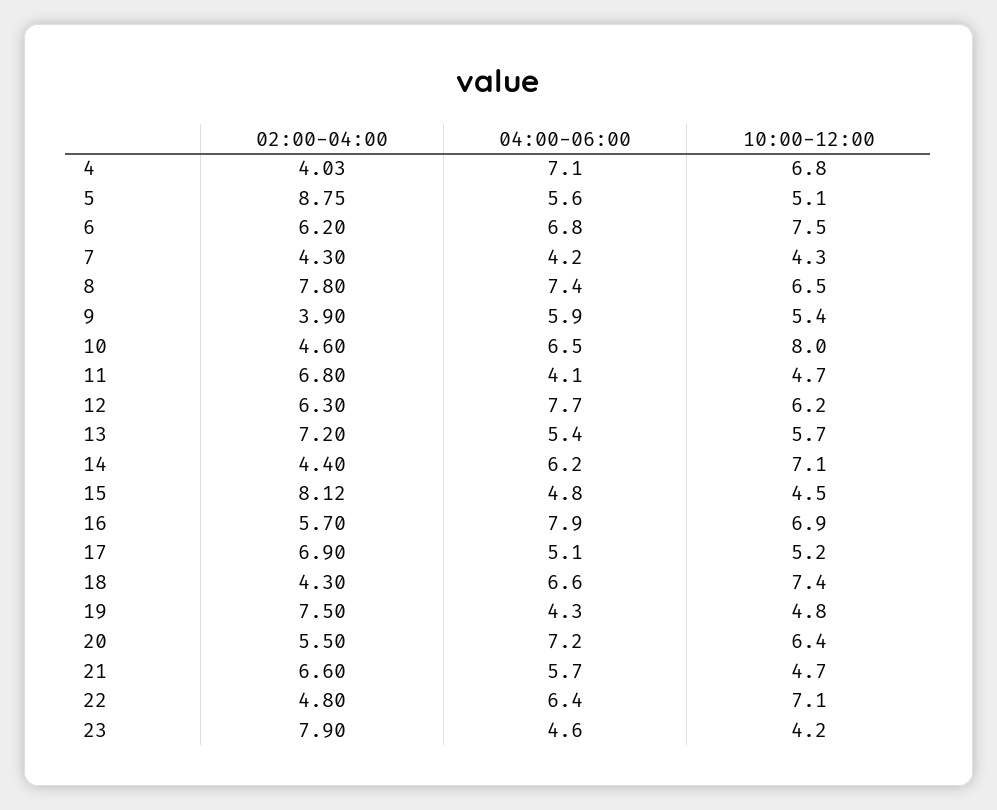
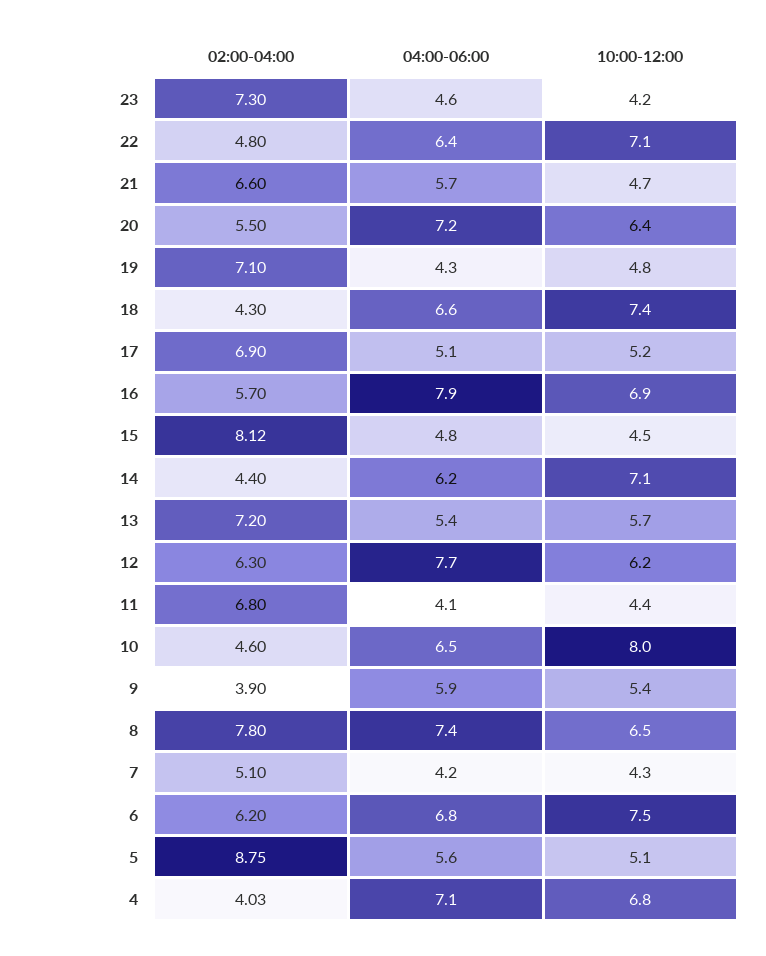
02:00-04:00, 7: 4.3 -> 5.1
10:00-12:00, 11: 4.7 -> 4.4
02:00-04:00, 19: 7.5 -> 7.1
02:00-04:00, 23: 7.9 -> 7.3

